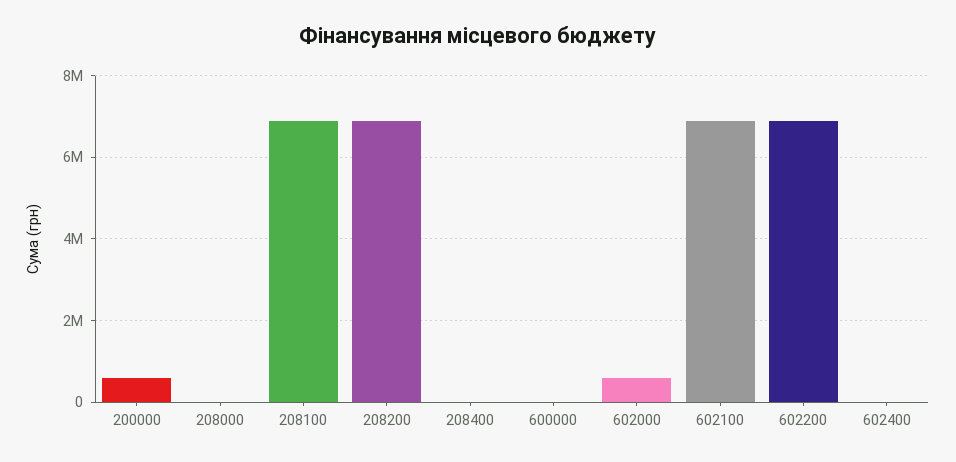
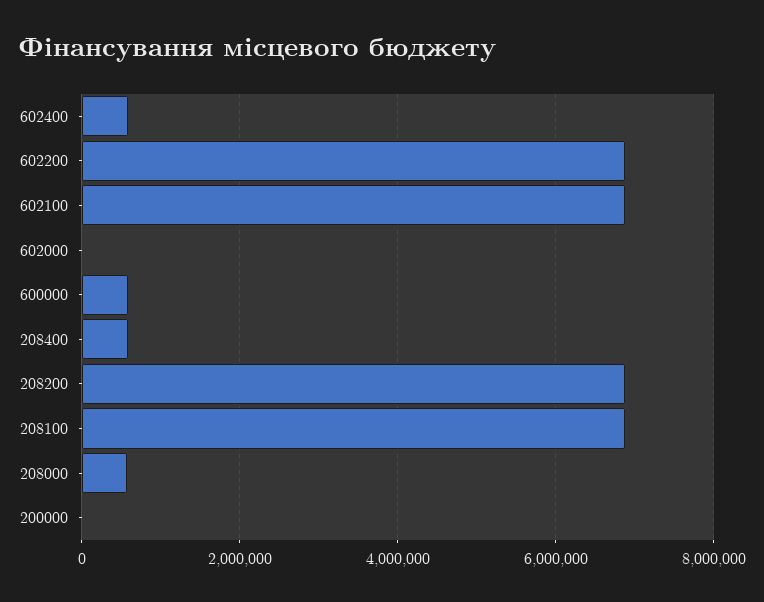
200000: 600000 -> 0
208000: 0 -> 600000
208400: 0 -> 600000
600000: 0 -> 600000
602000: 600000 -> 0
602400: 0 -> 600000

